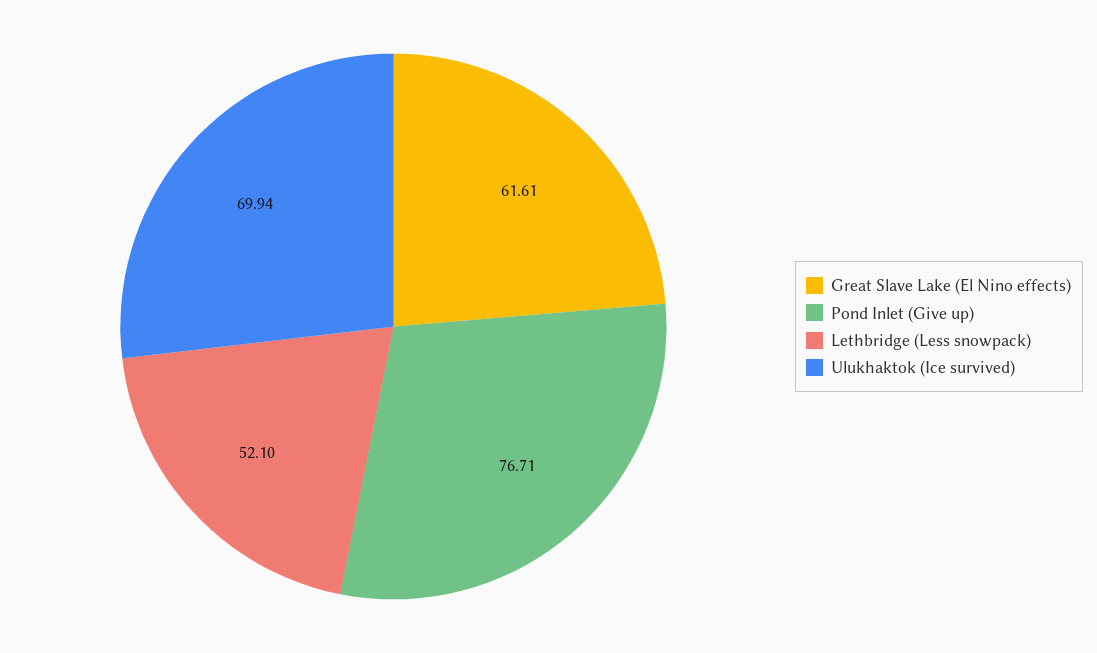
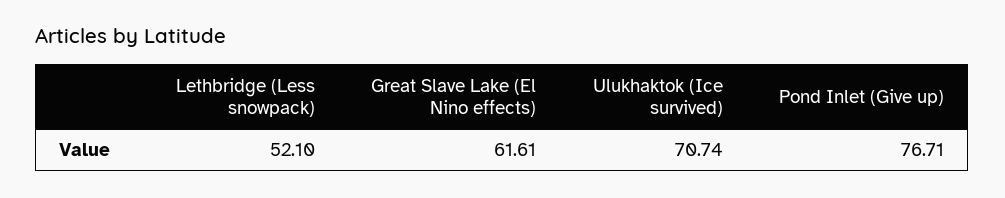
Ulukhaktok (Ice survived): 69.94 -> 70.74

